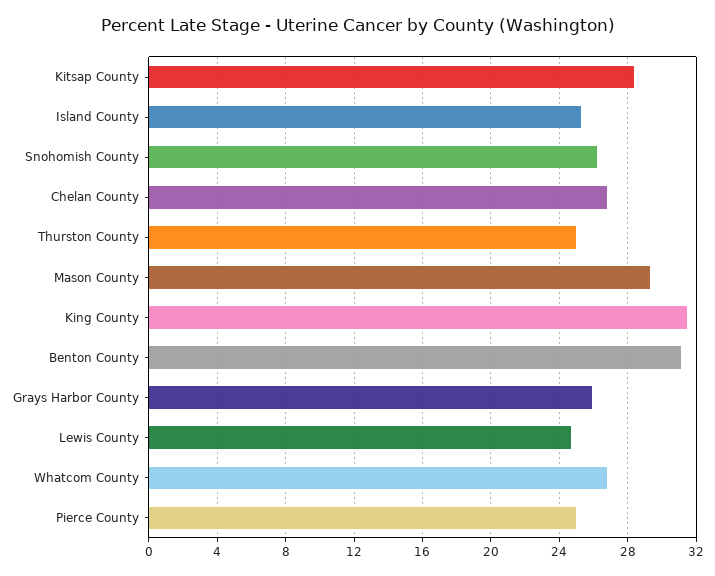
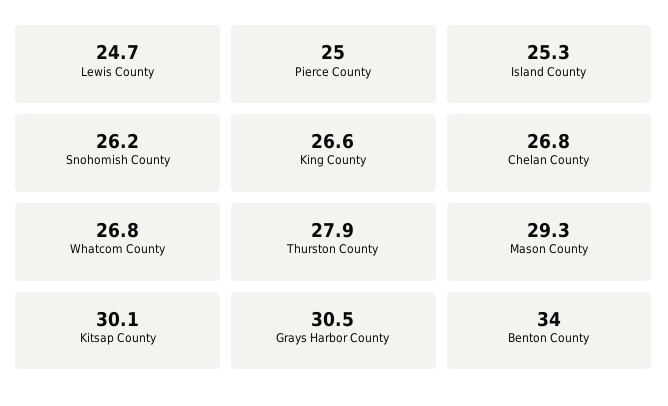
Kitsap County: 28.5 -> 30.1
Thurston County: 25 -> 27.9
King County: 31.5 -> 26.6
Benton County: 31 -> 34
Grays Harbor County: 26 -> 30.5

